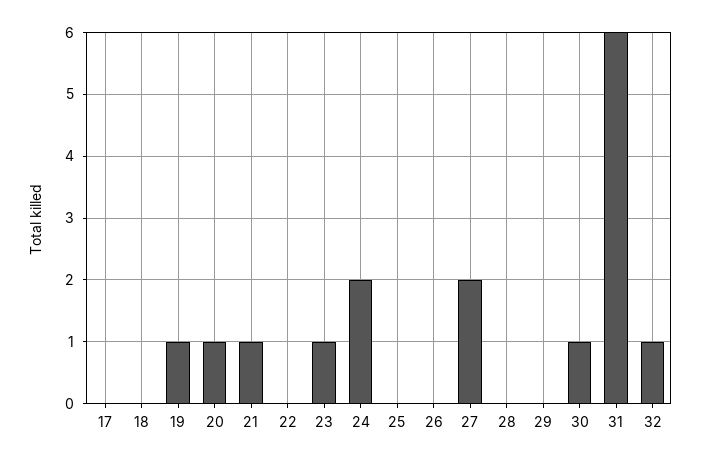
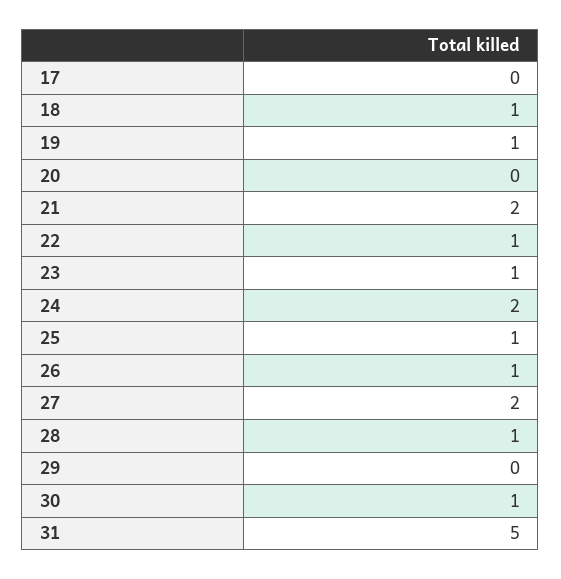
18: 0 -> 1
20: 1 -> 0
21: 1 -> 2
22: 0 -> 1
25: 0 -> 1
26: 0 -> 1
28: 0 -> 1
31: 6 -> 5
32: 1 -> none

